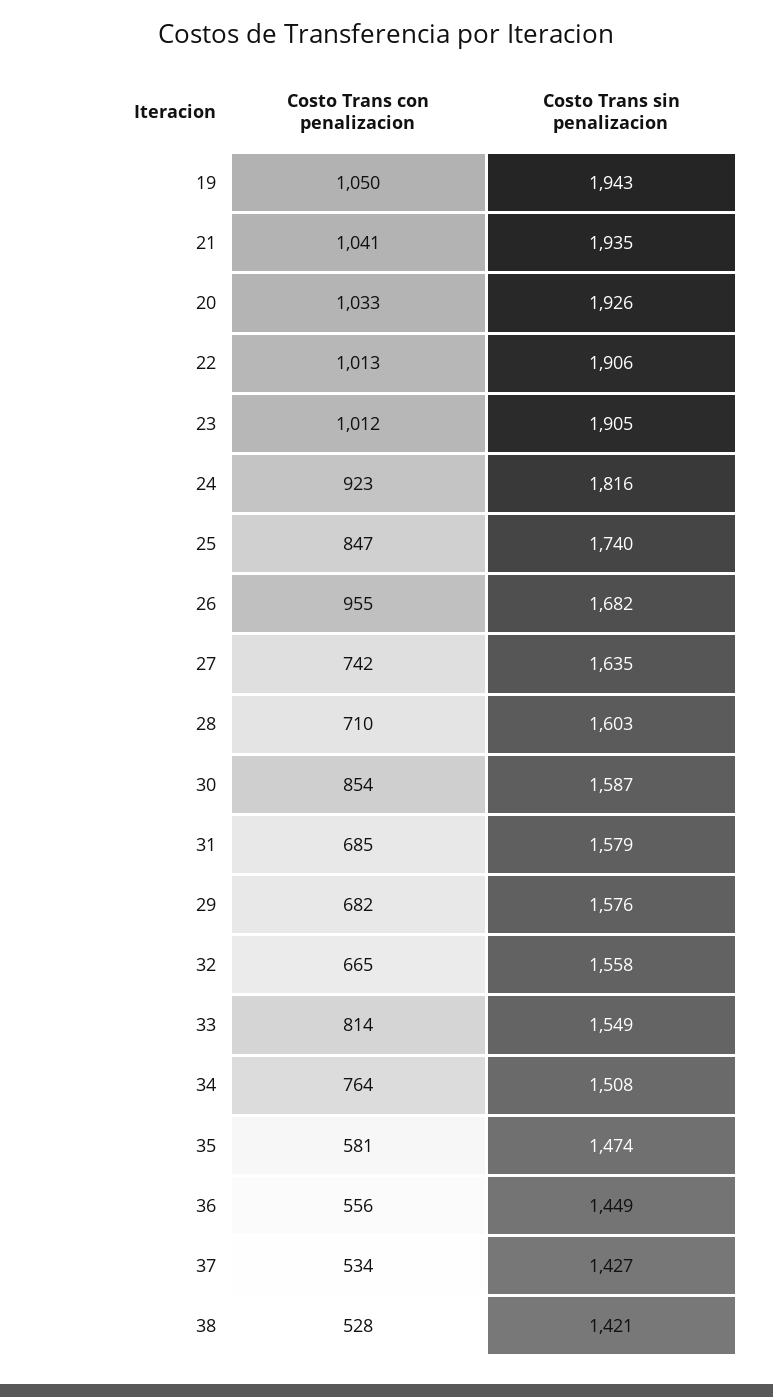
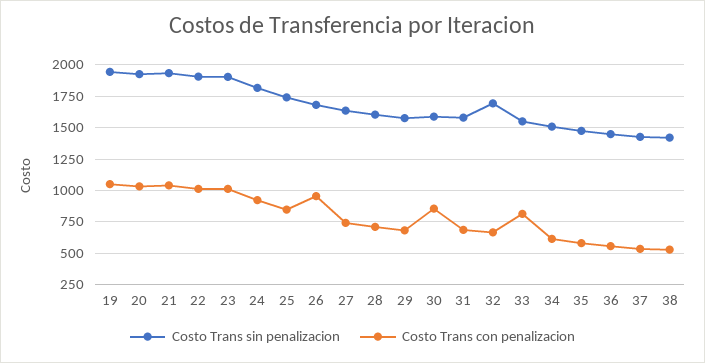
Costo Trans sin penalizacion, 32: 1558 -> 1700
Costo Trans con penalizacion, 34: 764 -> 600

